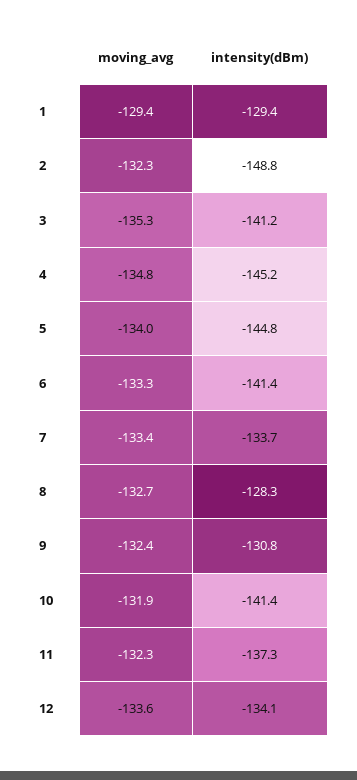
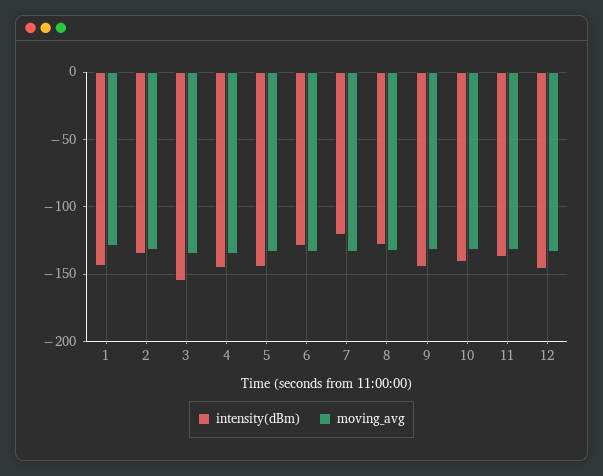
intensity(dBm), 1: -129.4 -> -145
intensity(dBm), 2: -148.8 -> -135
intensity(dBm), 3: -141.2 -> -155
intensity(dBm), 6: -141.4 -> -130
intensity(dBm), 7: -133.7 -> -120
intensity(dBm), 9: -130.8 -> -145
intensity(dBm), 12: -134.1 -> -145

